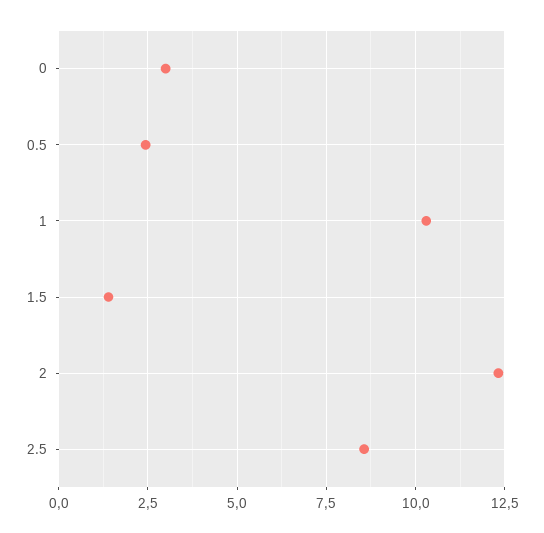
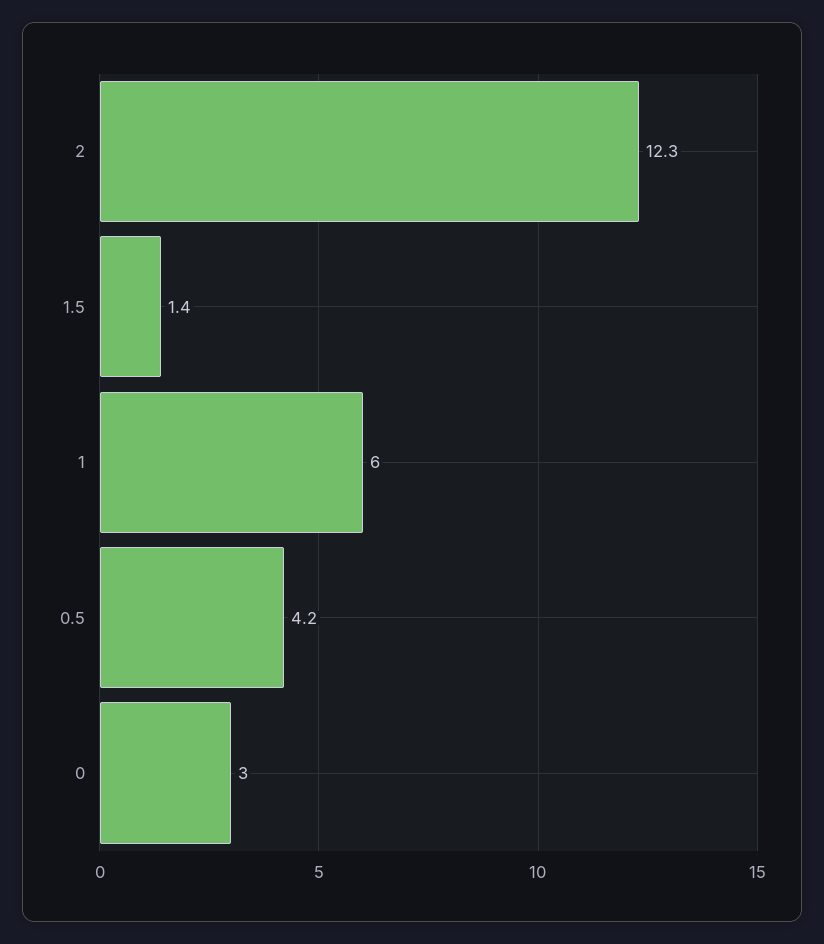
0.5: 2.5 -> 4.2
1: 10.25 -> 6
2.5: 8.5 -> none

